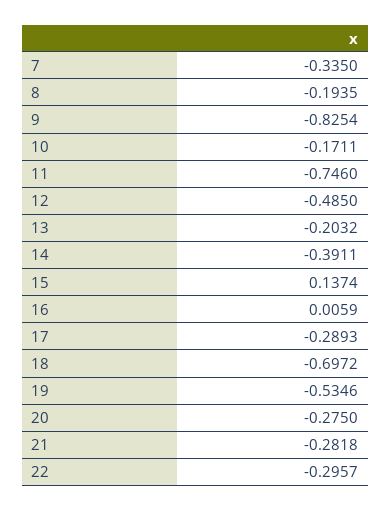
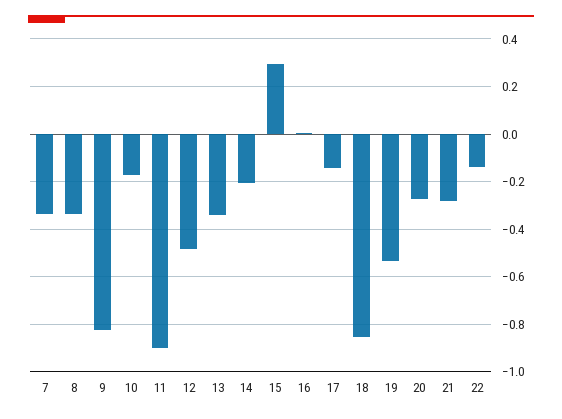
8: -0.1935 -> -0.35
11: -0.746 -> -0.9
13: -0.2032 -> -0.35
14: -0.3911 -> -0.2
15: 0.1374 -> 0.3
17: -0.2893 -> -0.15
18: -0.6972 -> -0.85
22: -0.2957 -> -0.15

